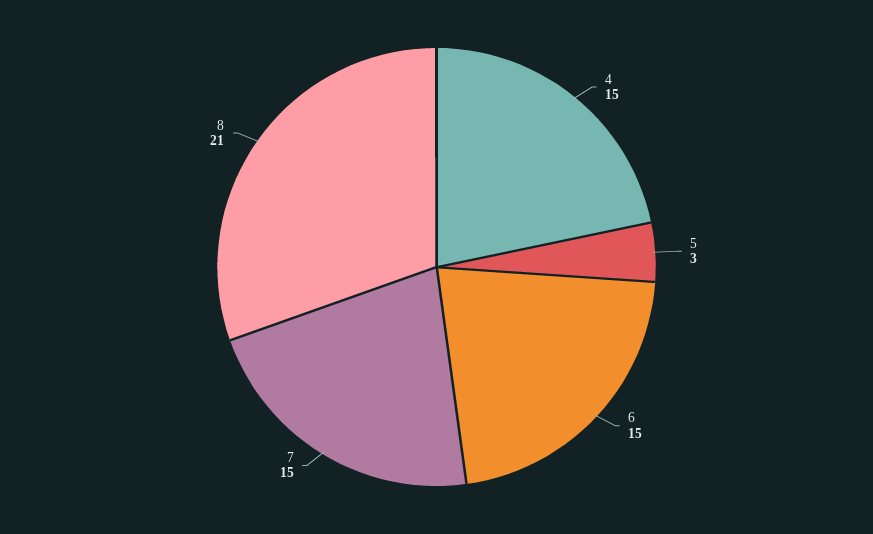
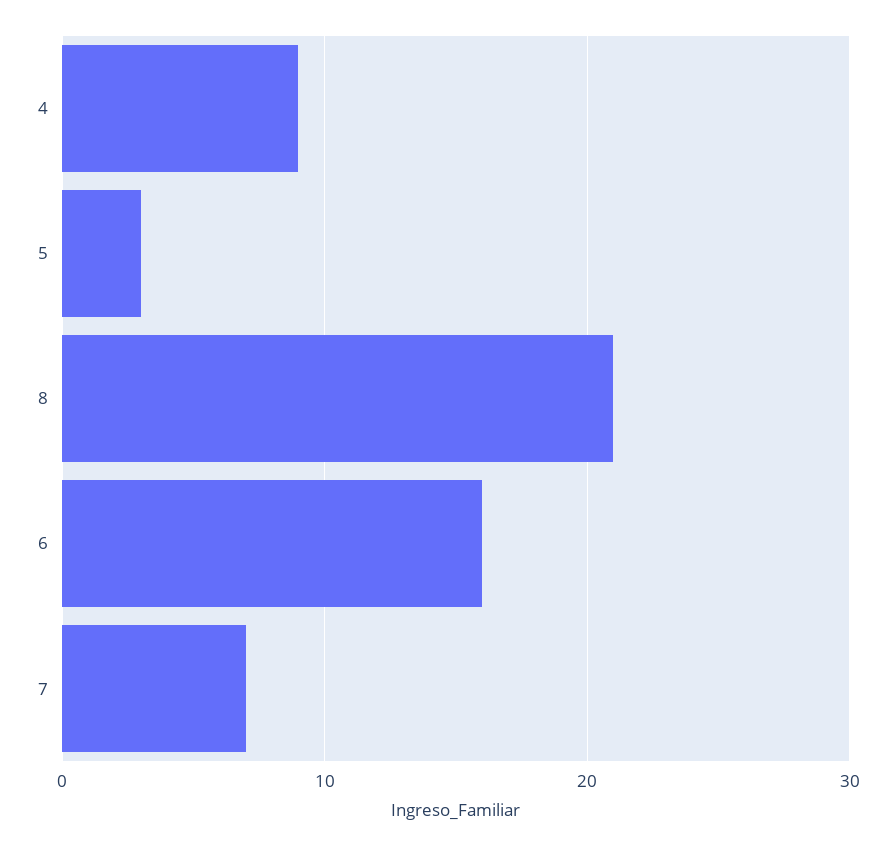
4: 15 -> 9
6: 15 -> 16
7: 15 -> 7

